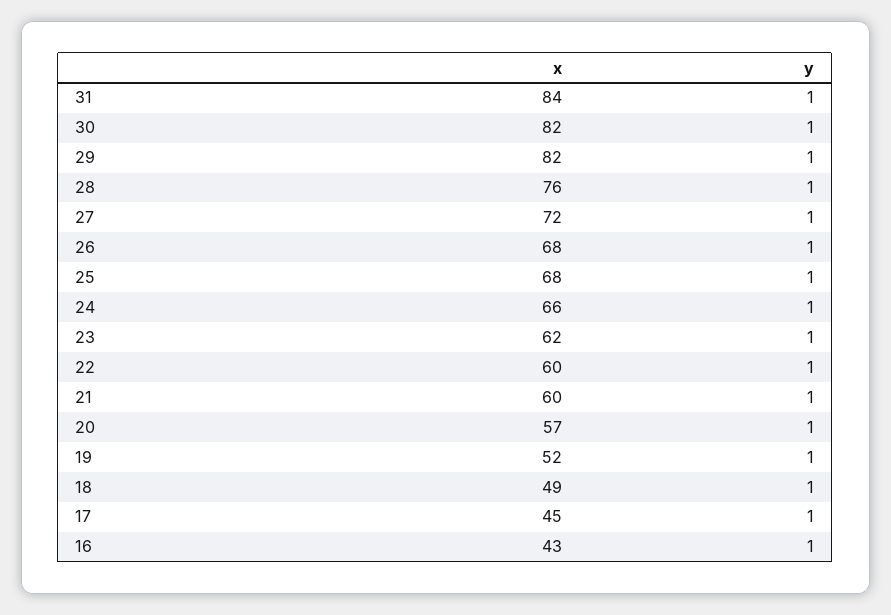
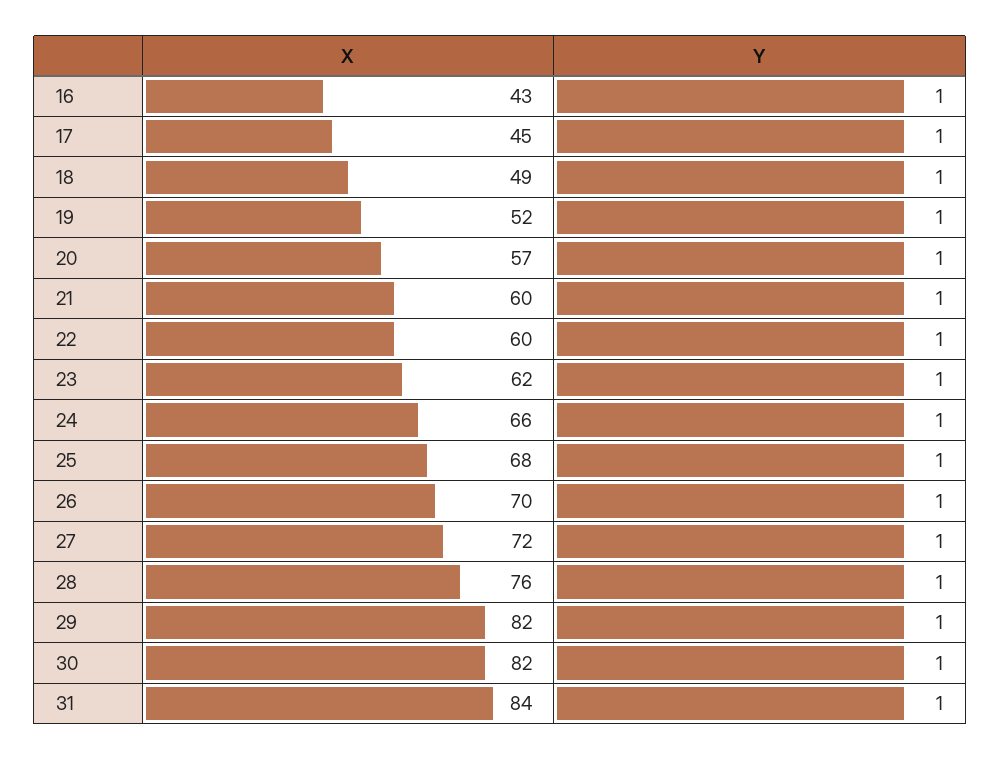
x, 26: 68 -> 70

